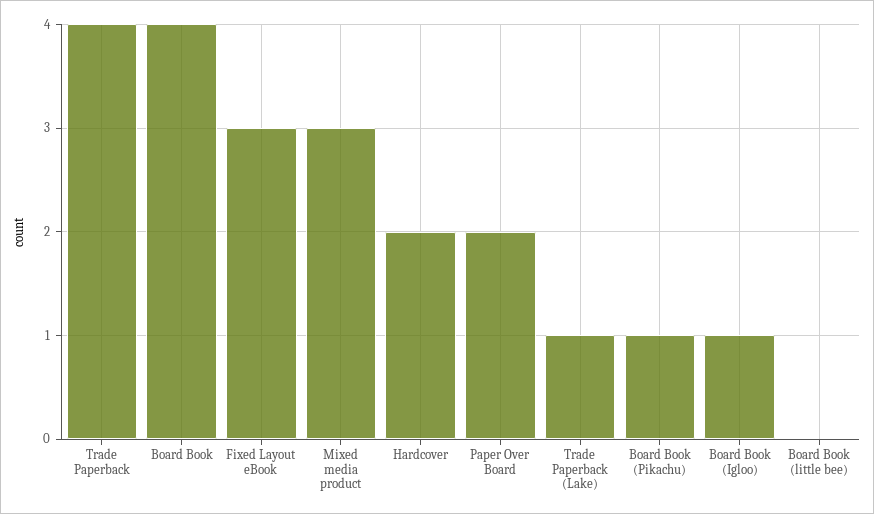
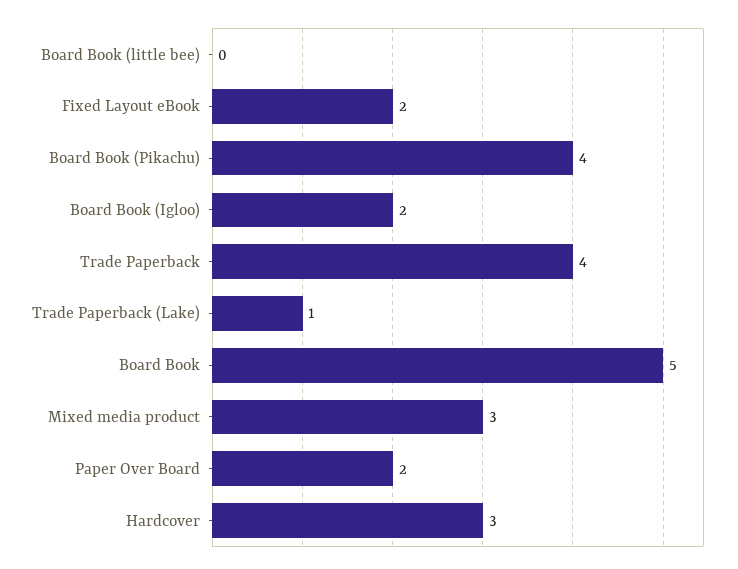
Board Book: 4 -> 5
Fixed Layout eBook: 3 -> 2
Hardcover: 2 -> 3
Board Book (Pikachu): 1 -> 4
Board Book (Igloo): 1 -> 2

